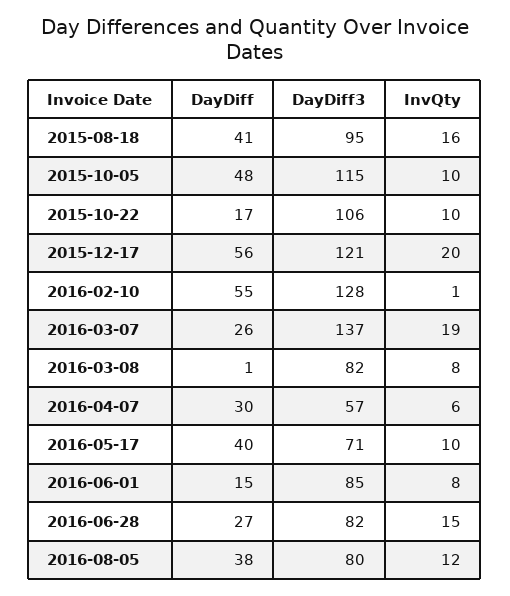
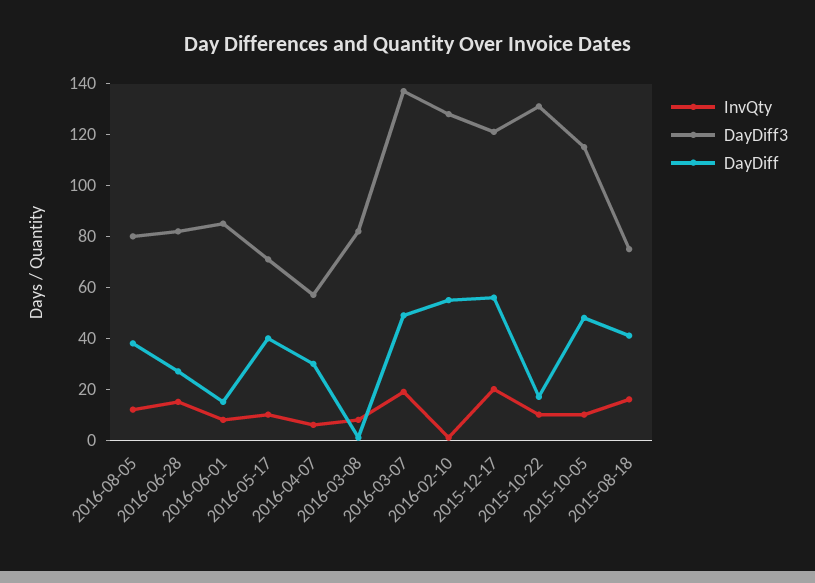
DayDiff3, 2015-08-18: 95 -> 75
DayDiff3, 2015-10-22: 106 -> 130
DayDiff, 2016-03-07: 26 -> 50

